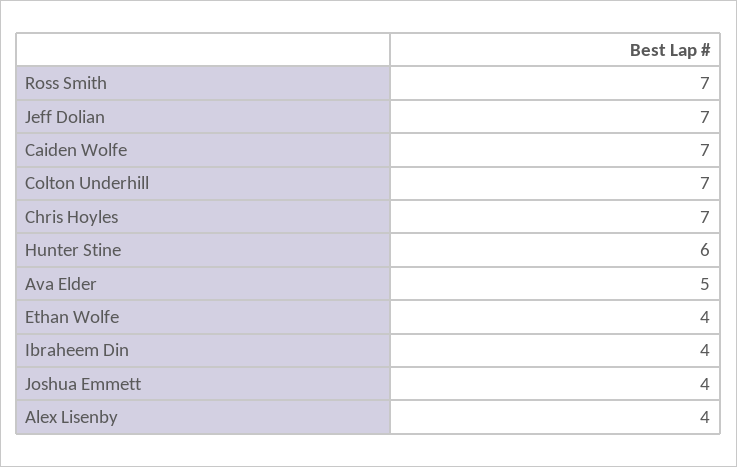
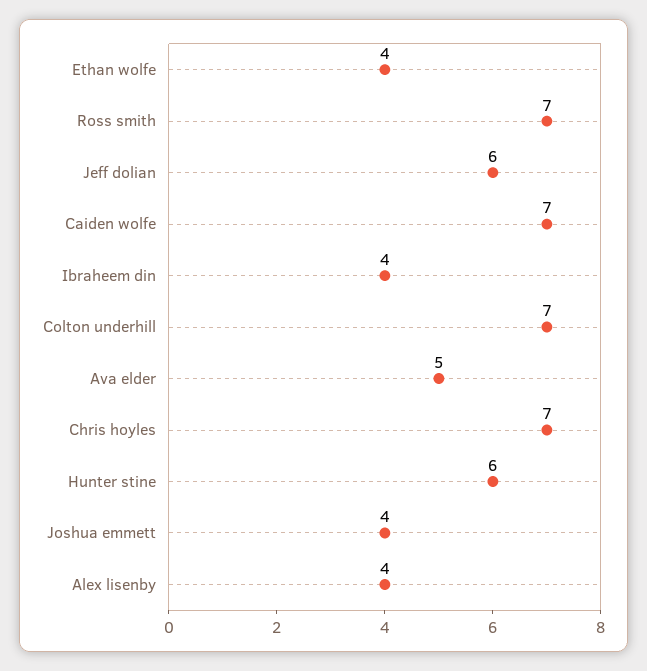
Jeff Dolian: 7 -> 6

